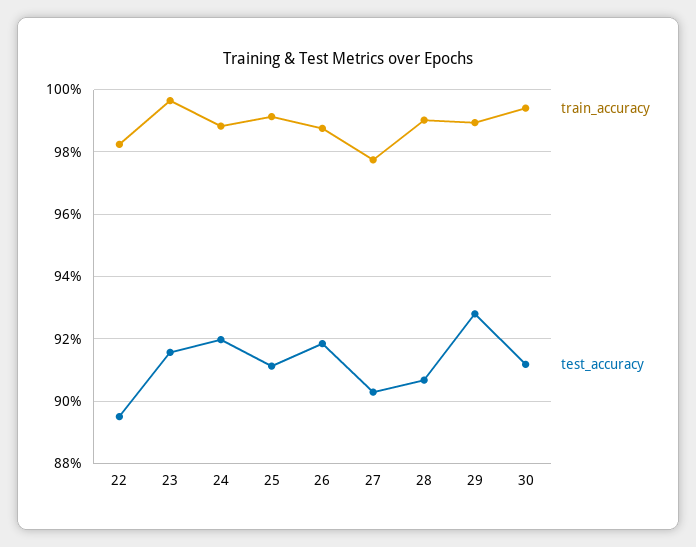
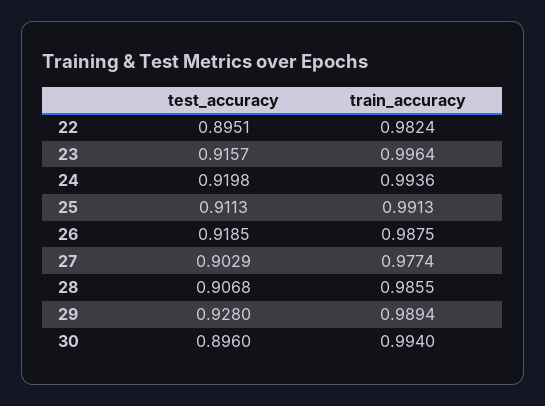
train_accuracy, 24: 0.988 -> 0.9936
train_accuracy, 28: 0.99 -> 0.9855
test_accuracy, 30: 0.912 -> 0.896

